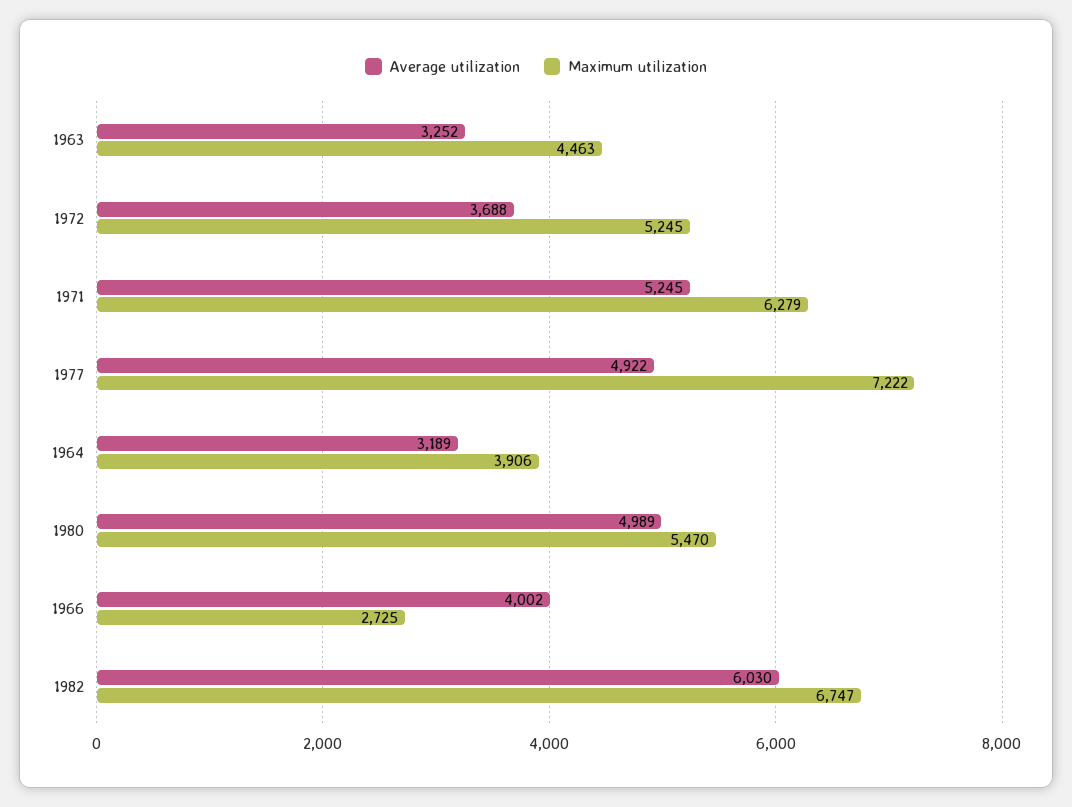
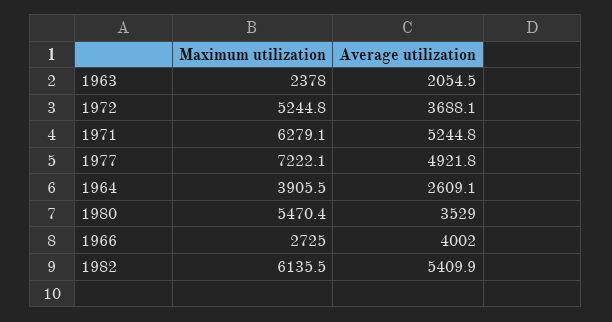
Average utilization, 1963: 3252 -> 2054.5
Maximum utilization, 1963: 4463 -> 2378
Average utilization, 1964: 3189 -> 2609.1
Average utilization, 1980: 4989 -> 3529
Average utilization, 1982: 6030 -> 5409.9
Maximum utilization, 1982: 6747 -> 6135.5

